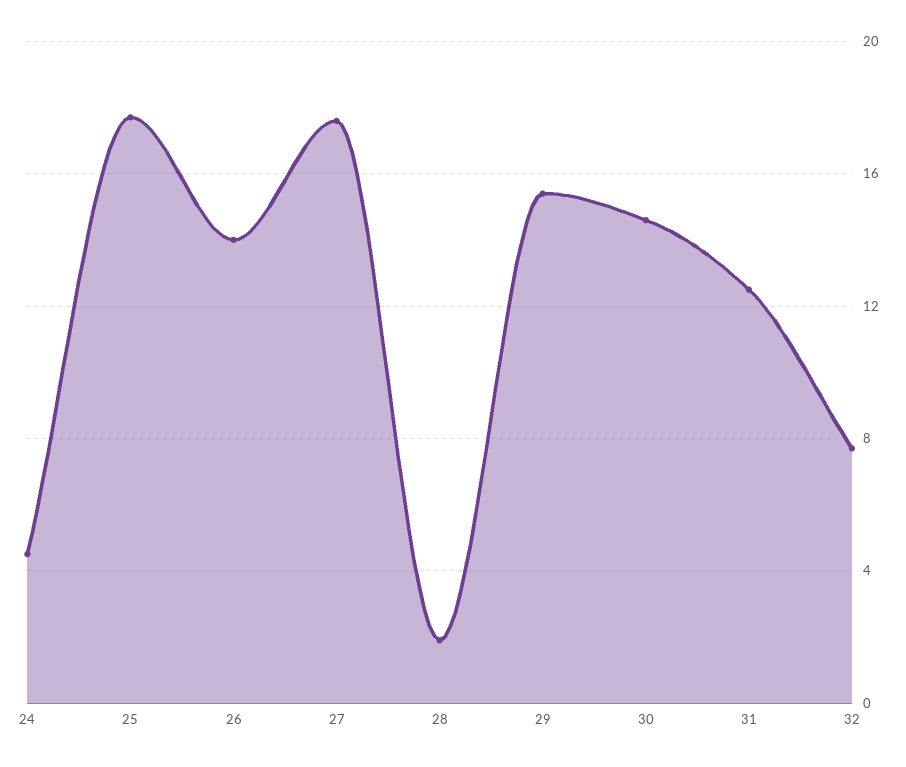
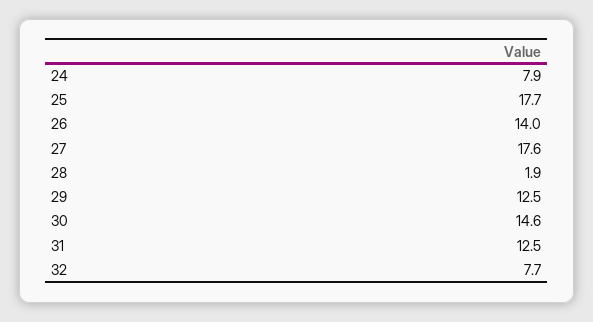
24: 4.5 -> 7.9
29: 15.5 -> 12.5

